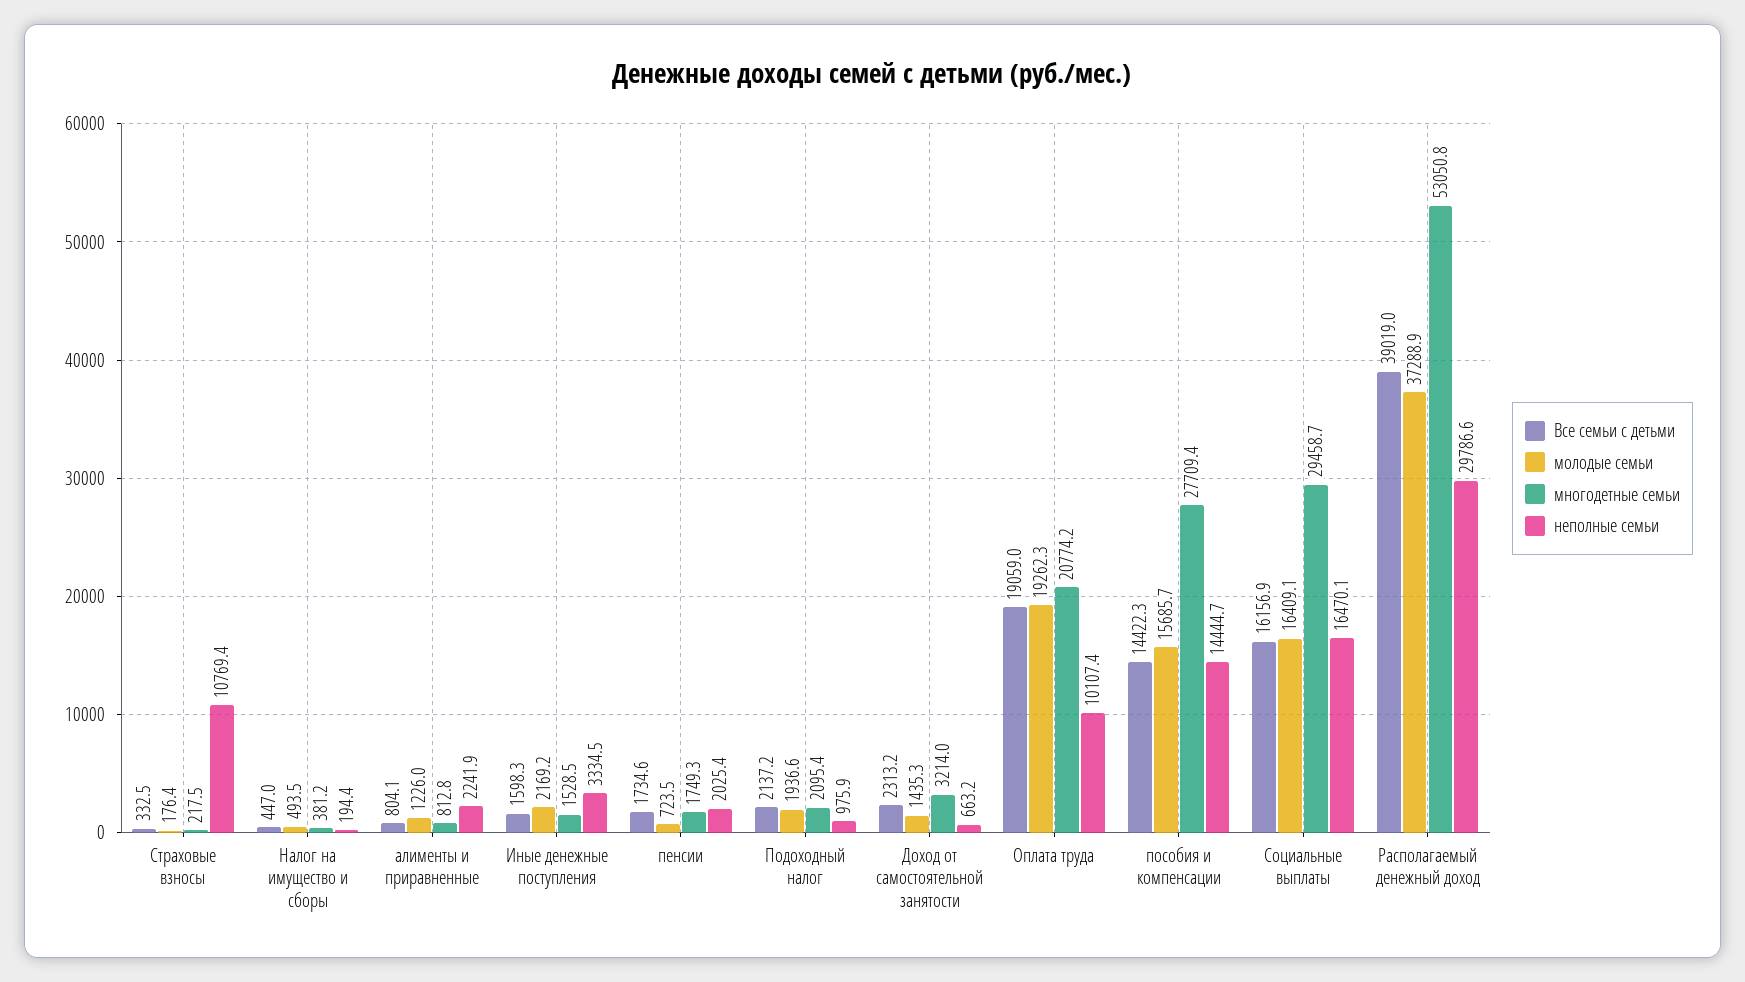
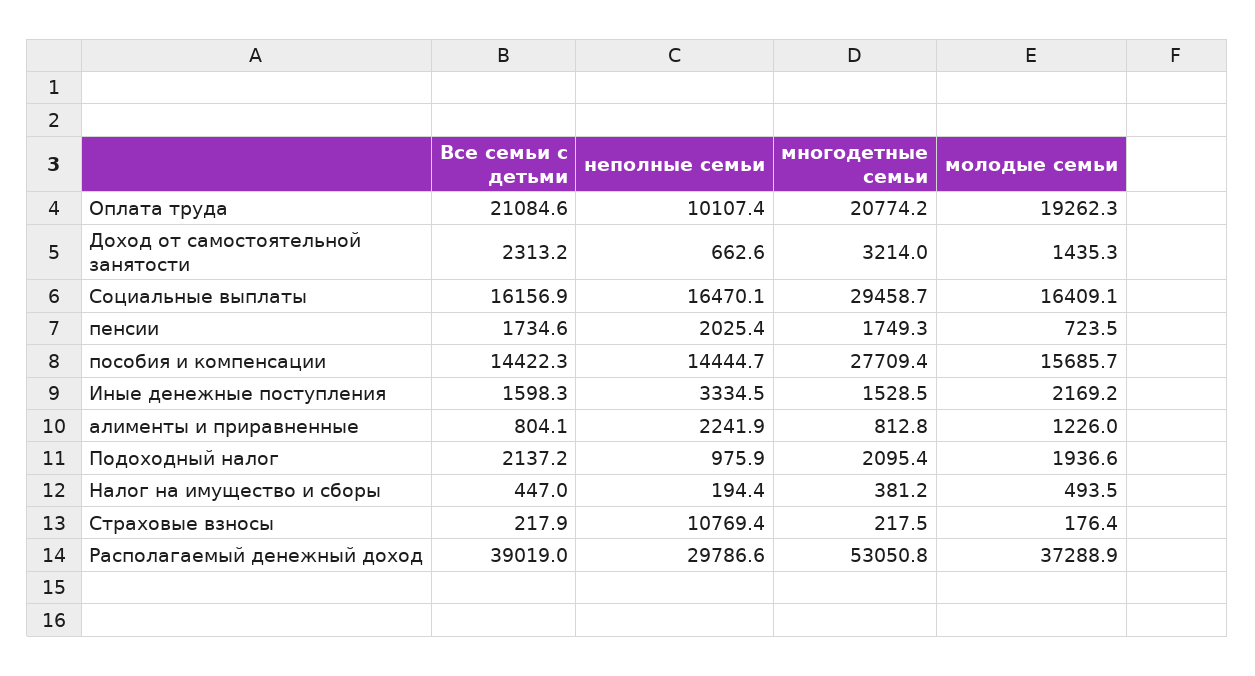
Все семьи с детьми, Страховые взносы: 332.5 -> 217.9
неполные семьи, Доход от самостоятельной занятости: 663.2 -> 662.6
Все семьи с детьми, Оплата труда: 19059 -> 21084.6

